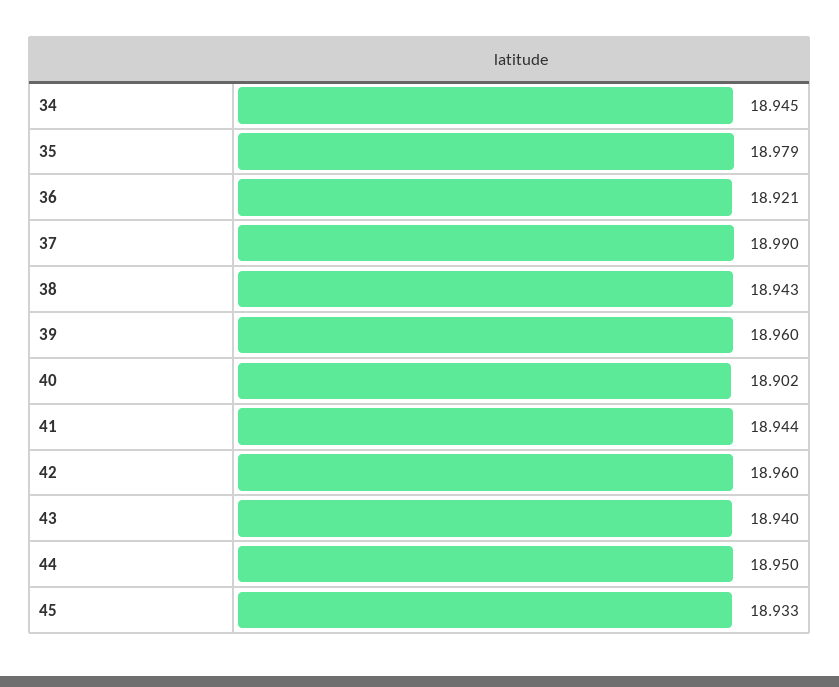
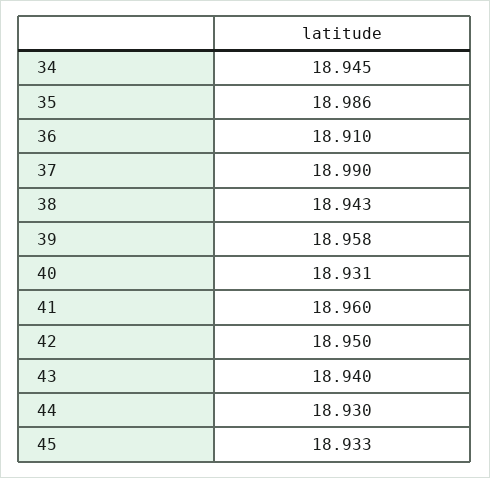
35: 18.979 -> 18.986
36: 18.921 -> 18.91
39: 18.96 -> 18.958
40: 18.902 -> 18.931
41: 18.944 -> 18.96
42: 18.96 -> 18.95
44: 18.95 -> 18.93

